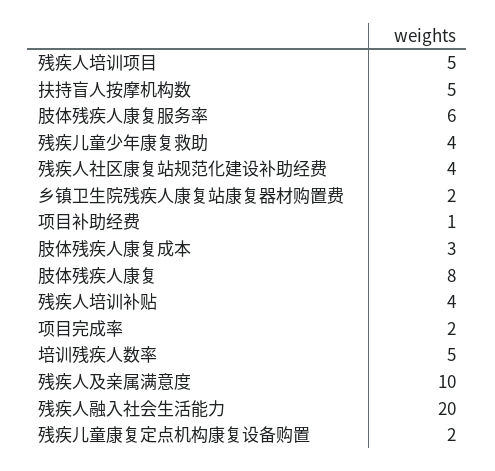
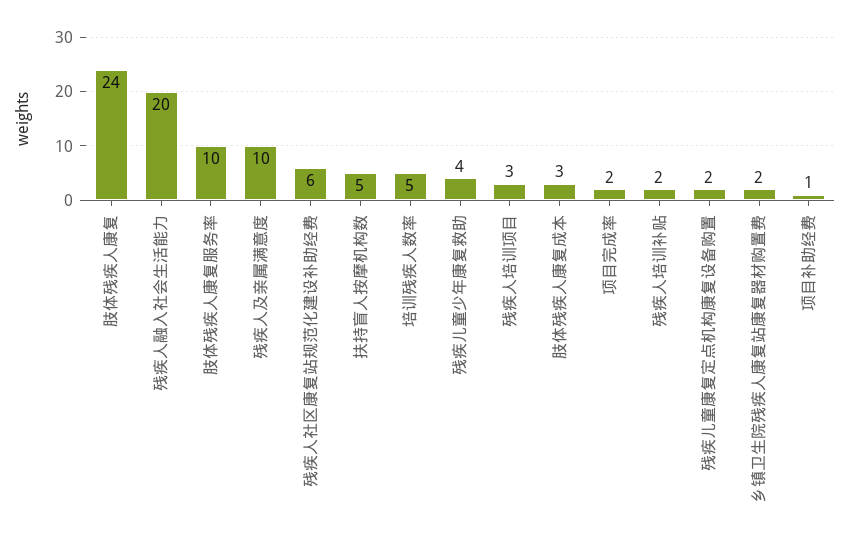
残疾人培训项目: 5 -> 3
肢体残疾人康复服务率: 6 -> 10
残疾人社区康复站规范化建设补助经费: 4 -> 6
肢体残疾人康复: 8 -> 24
残疾人培训补贴: 4 -> 2

